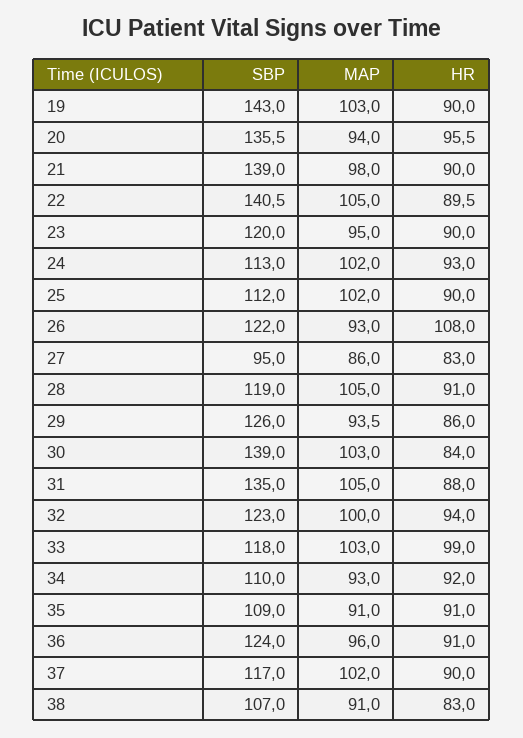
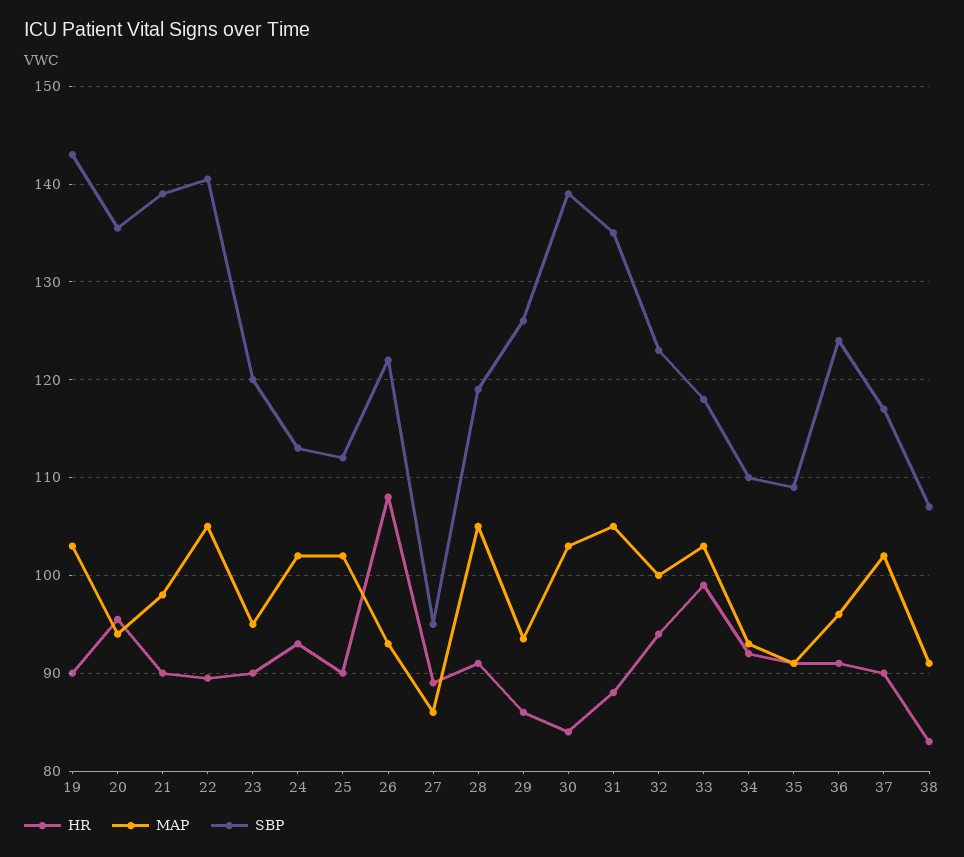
HR, 27: 83 -> 89

